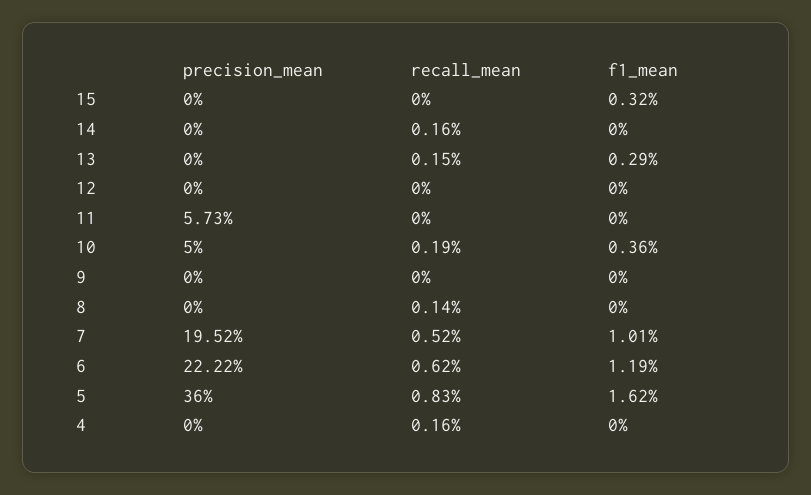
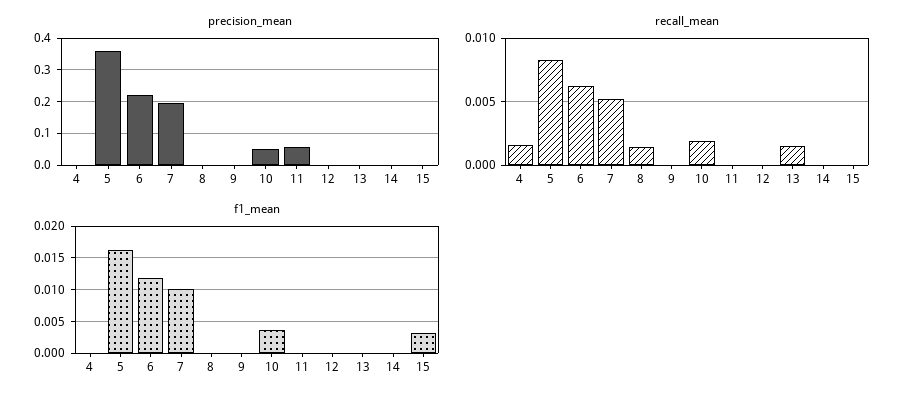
recall_mean, 14: 0.0016 -> 0
f1_mean, 13: 0.0029 -> 0

